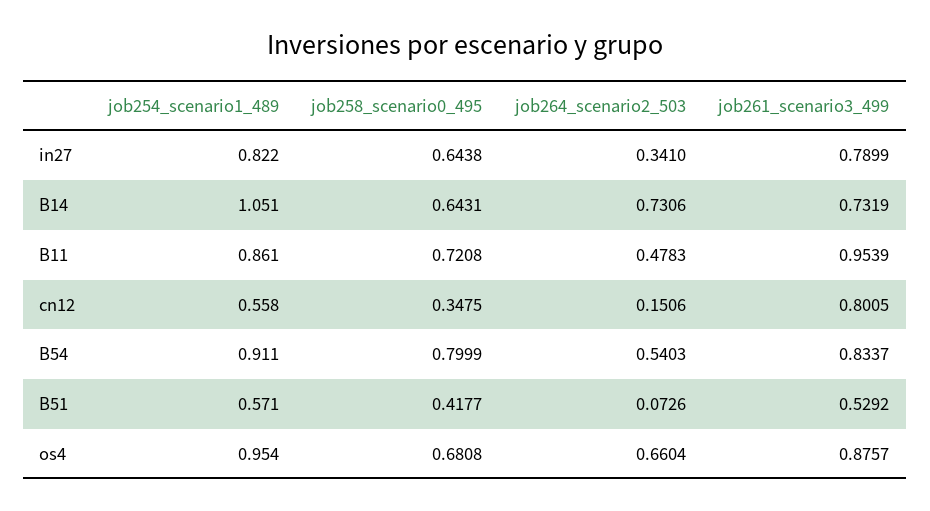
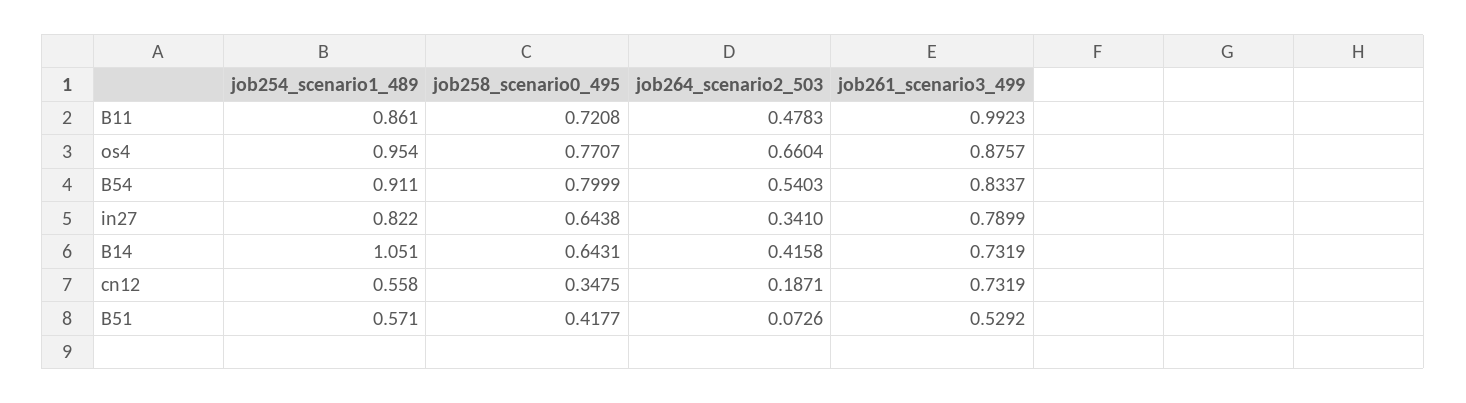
job264_scenario2_503, B14: 0.7306 -> 0.4158
job261_scenario3_499, B11: 0.9539 -> 0.9923
job264_scenario2_503, cn12: 0.1506 -> 0.1871
job261_scenario3_499, cn12: 0.8005 -> 0.7319
job258_scenario0_495, os4: 0.6808 -> 0.7707

